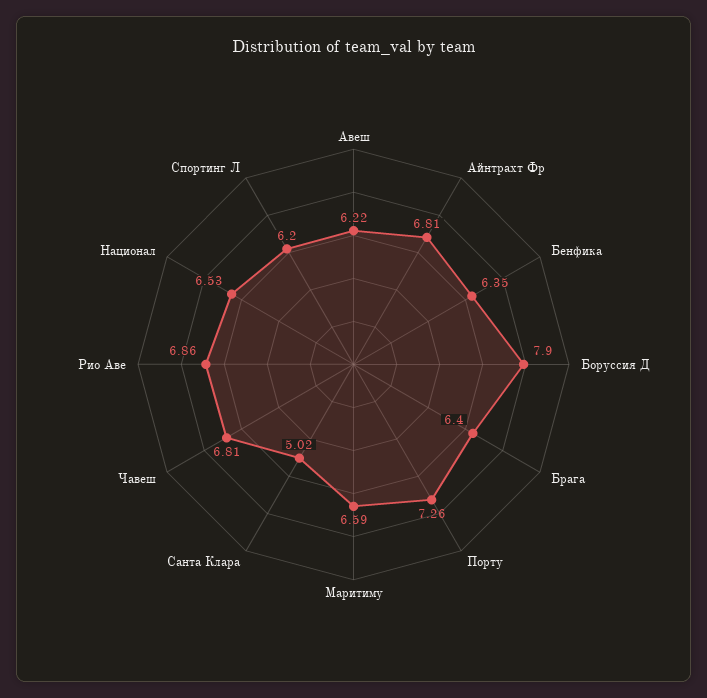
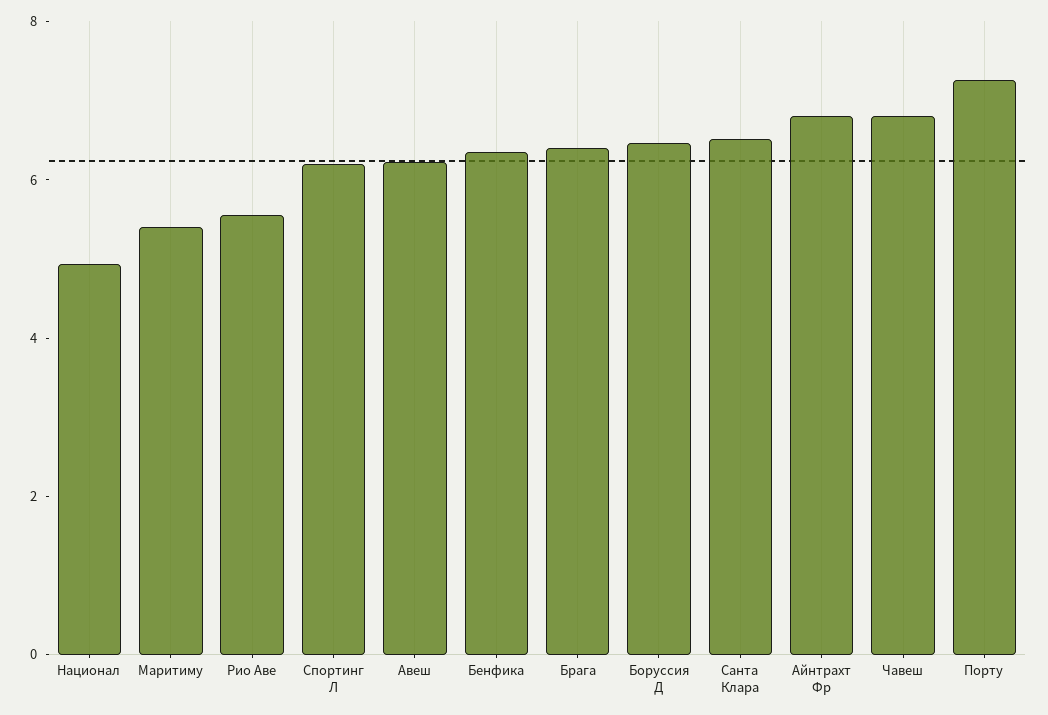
Боруссия Д: 7.9 -> 6.5
Маритиму: 6.59 -> 5.5
Санта Клара: 5.02 -> 6.5
Рио Аве: 6.86 -> 5.5
Национал: 6.53 -> 5

